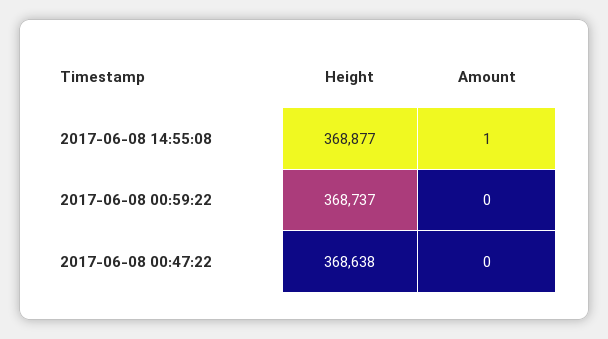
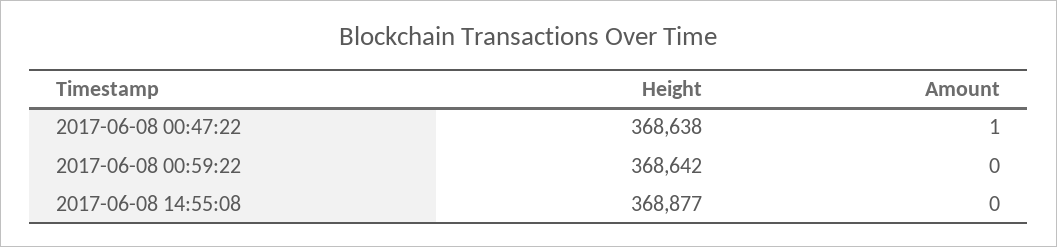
Amount, 2017-06-08 14:55:08: 1 -> 0
Height, 2017-06-08 00:59:22: 368737 -> 368642
Amount, 2017-06-08 00:47:22: 0 -> 1

